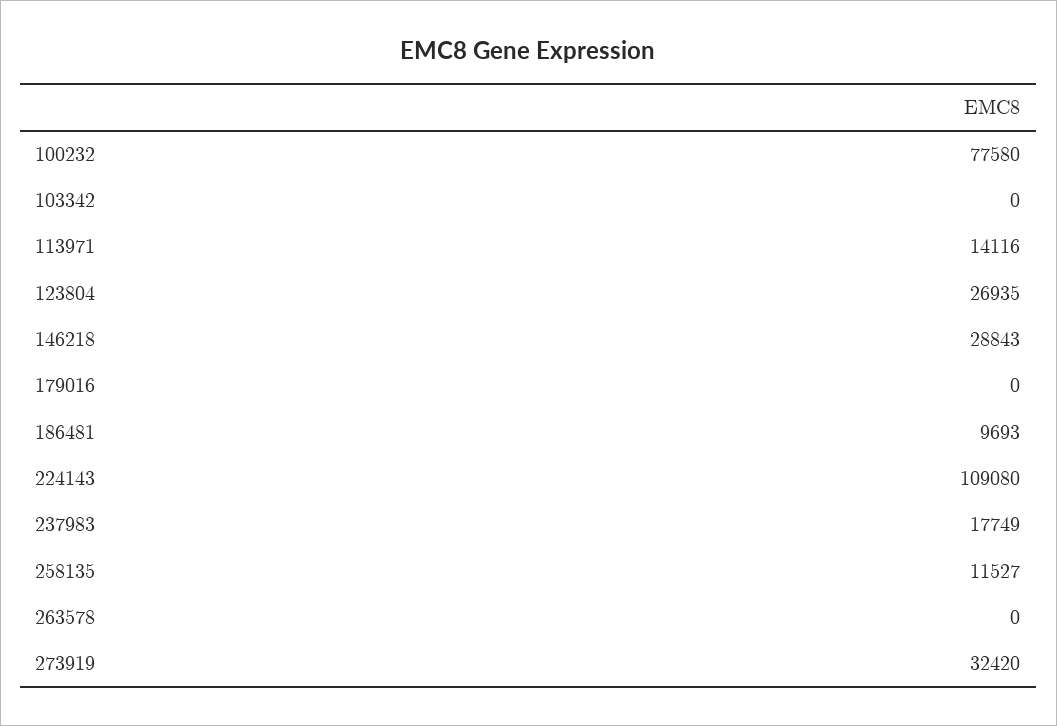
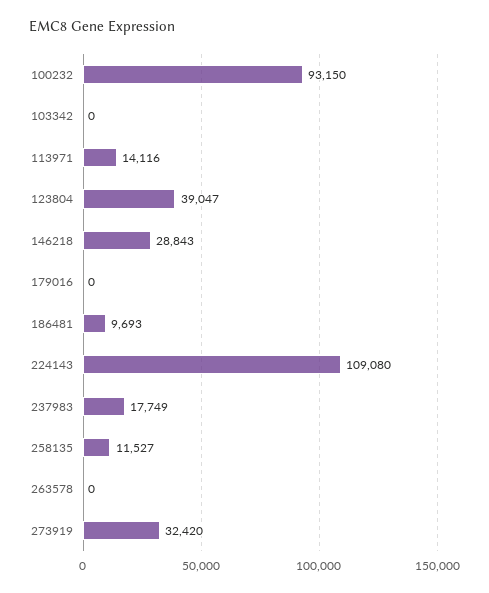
100232: 77580 -> 93150
123804: 26935 -> 39047

